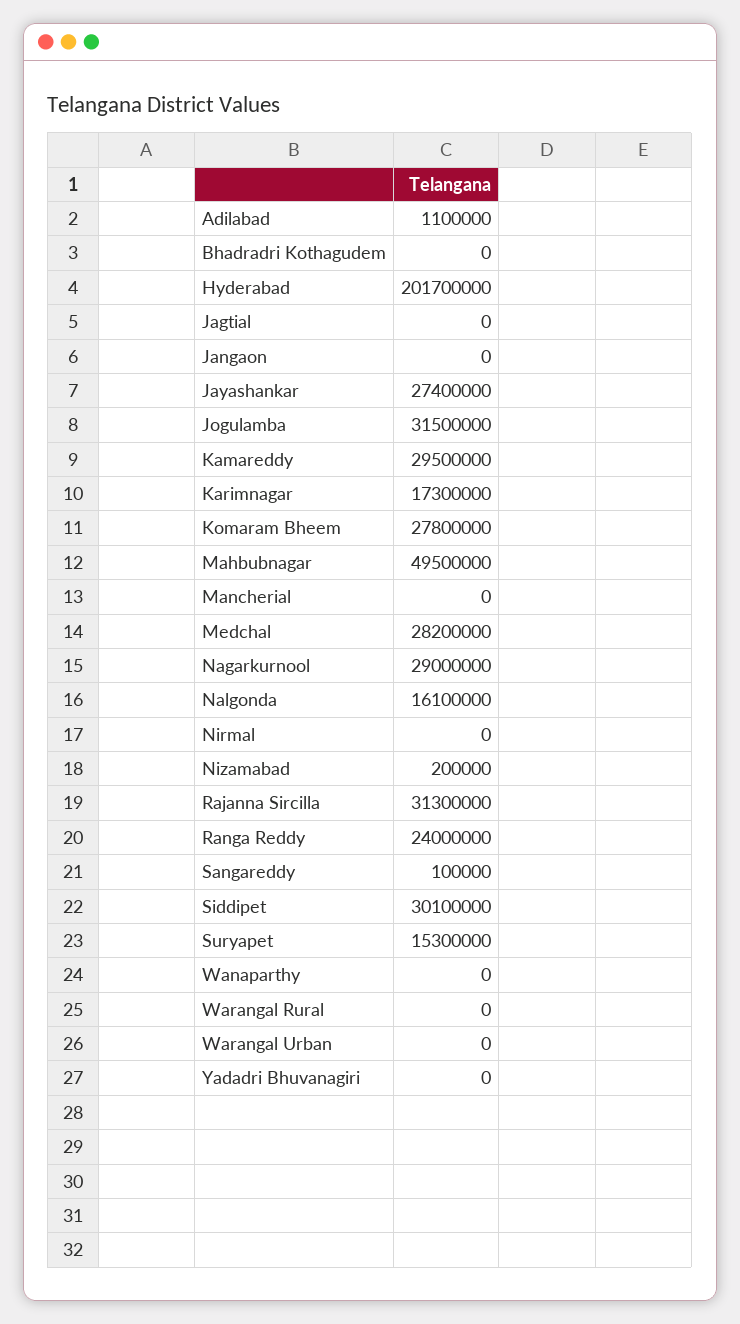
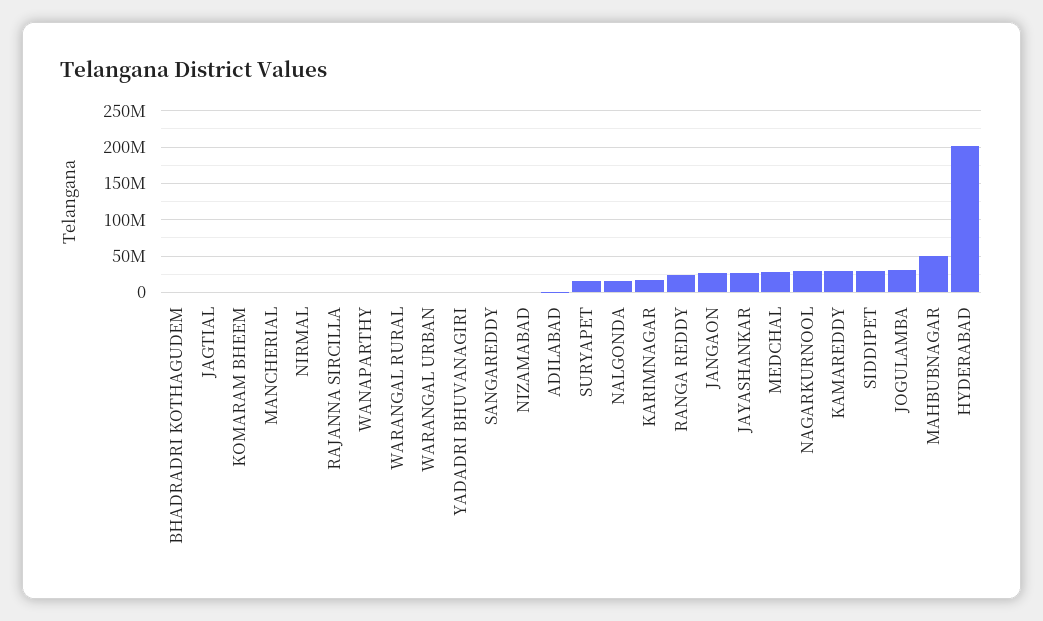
Jangaon: 0 -> 30000000
Komaram Bheem: 27800000 -> 0
Rajanna Sircilla: 31300000 -> 0

